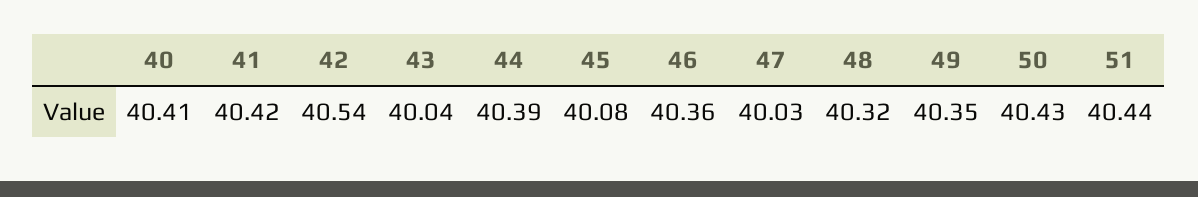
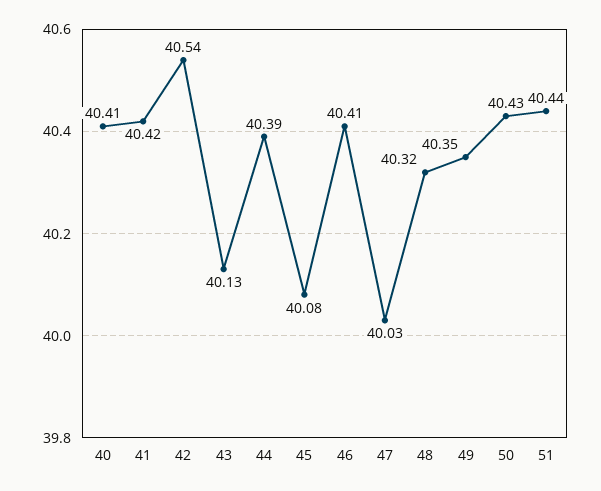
43: 40.04 -> 40.13
46: 40.36 -> 40.41

